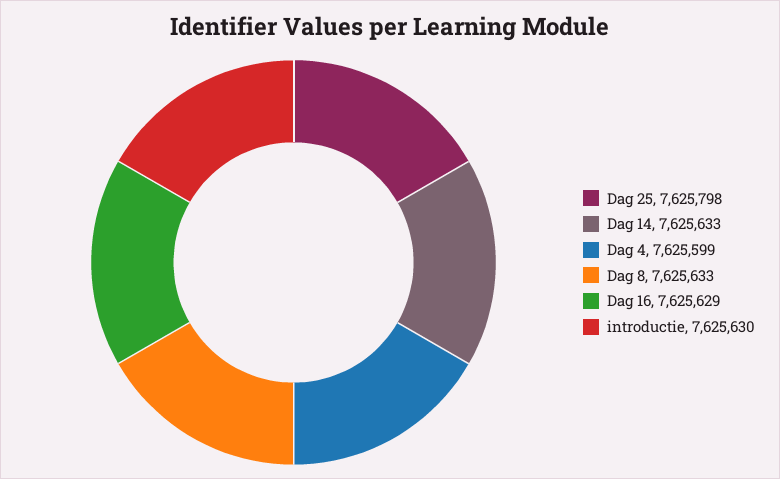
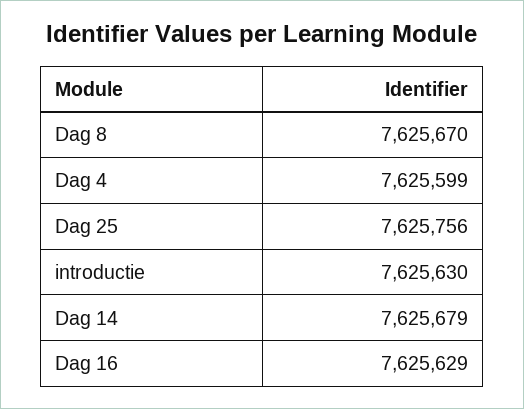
Dag 25: 7625798 -> 7625756
Dag 14: 7625633 -> 7625679
Dag 8: 7625633 -> 7625670

